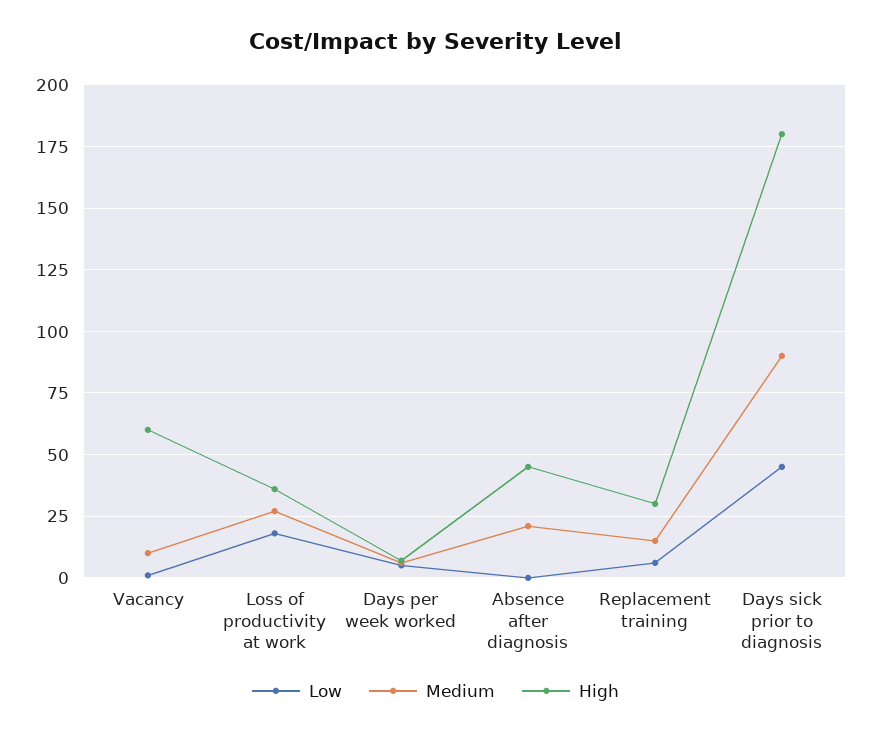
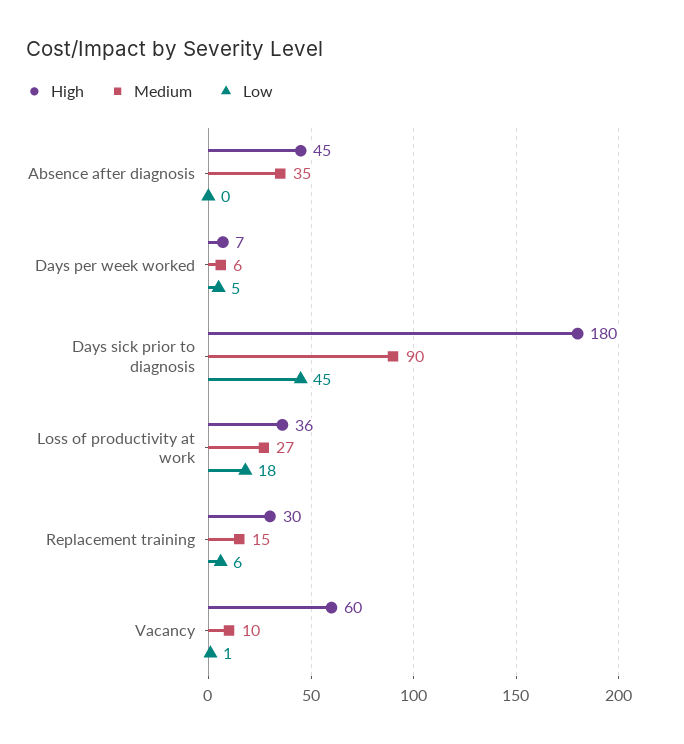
Medium, Absence after diagnosis: 20 -> 35

